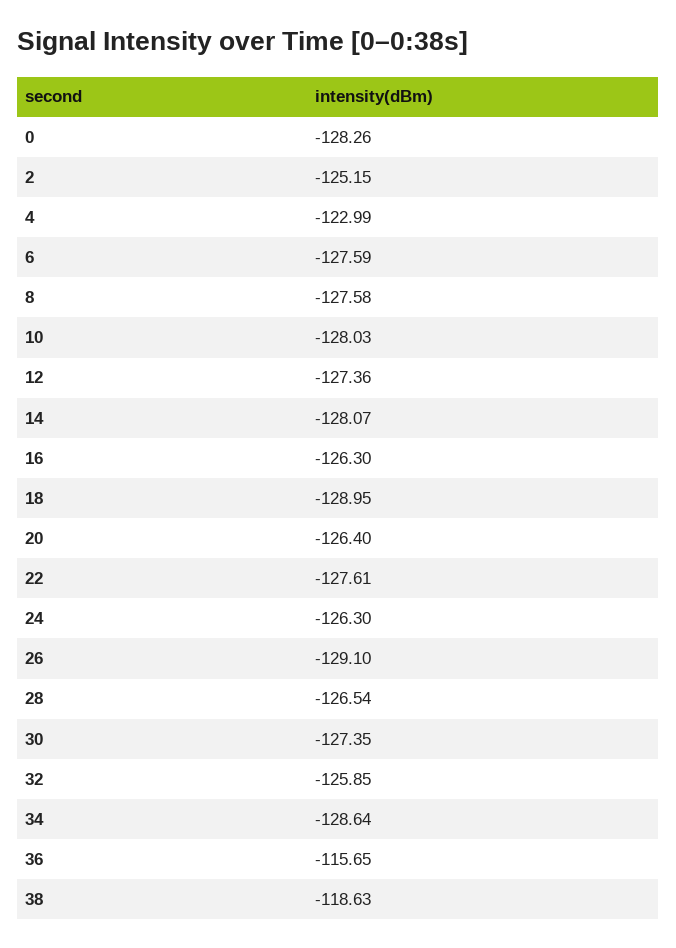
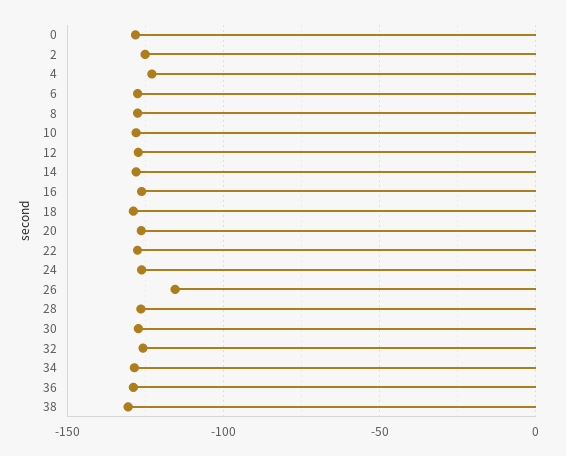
26: -129.1 -> -115
36: -115.65 -> -130
38: -118.63 -> -130

